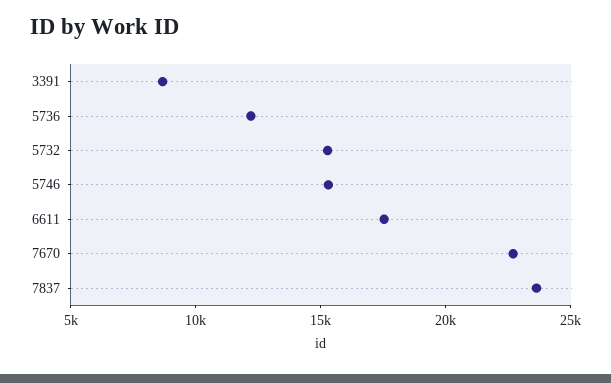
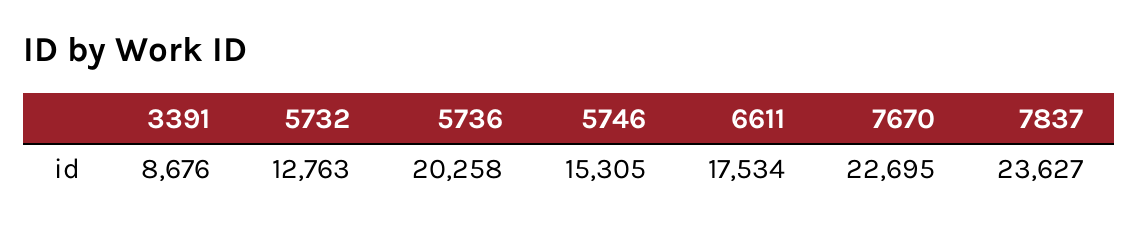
5736: 12000 -> 20258
5732: 15000 -> 12763

